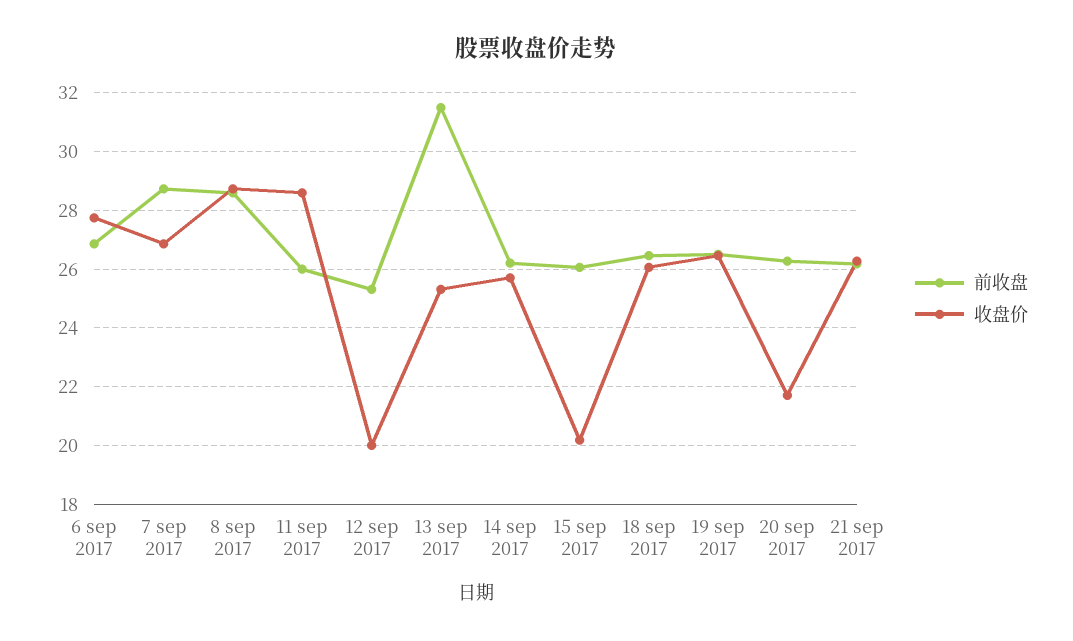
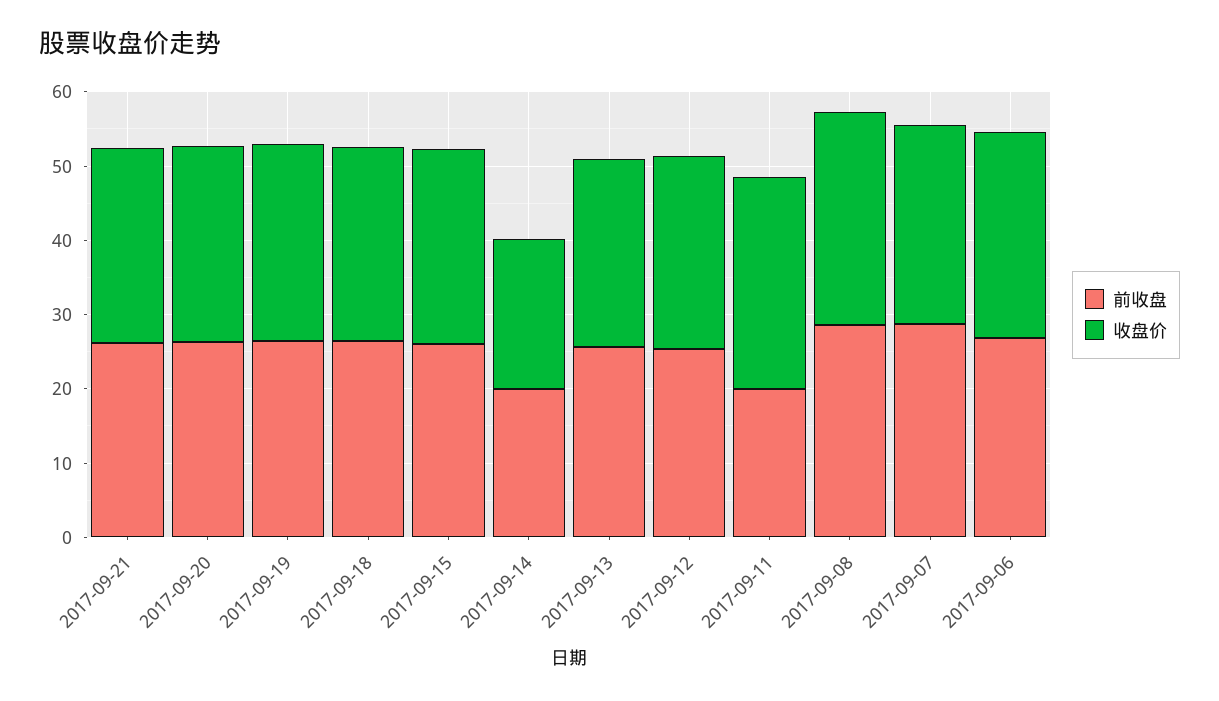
前收盘, 11 sep 2017: 26 -> 20
收盘价, 12 sep 2017: 20 -> 26
前收盘, 13 sep 2017: 31.5 -> 26
前收盘, 14 sep 2017: 26.25 -> 20
收盘价, 14 sep 2017: 25.75 -> 20
收盘价, 15 sep 2017: 20.25 -> 26
收盘价, 20 sep 2017: 21.75 -> 26

